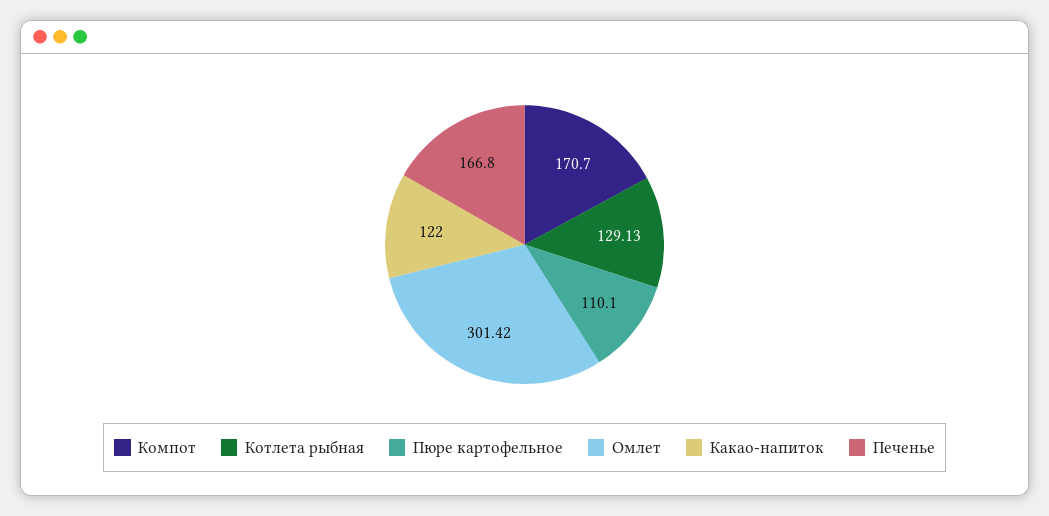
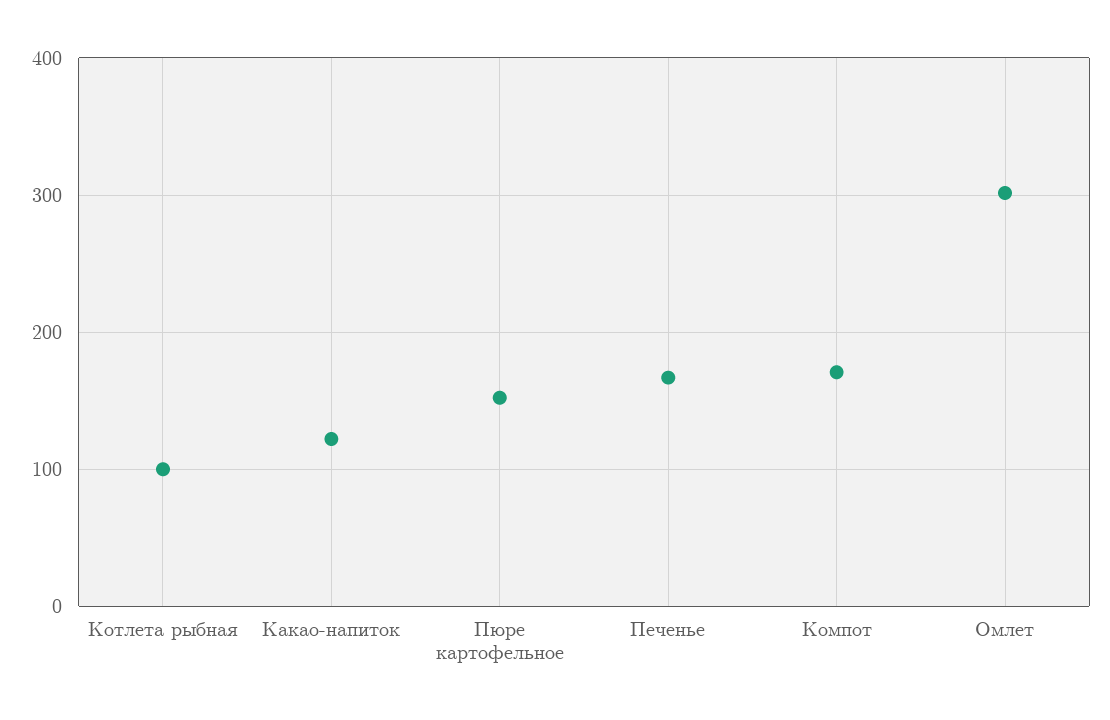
Котлета рыбная: 129.13 -> 100
Пюре картофельное: 110.1 -> 150

